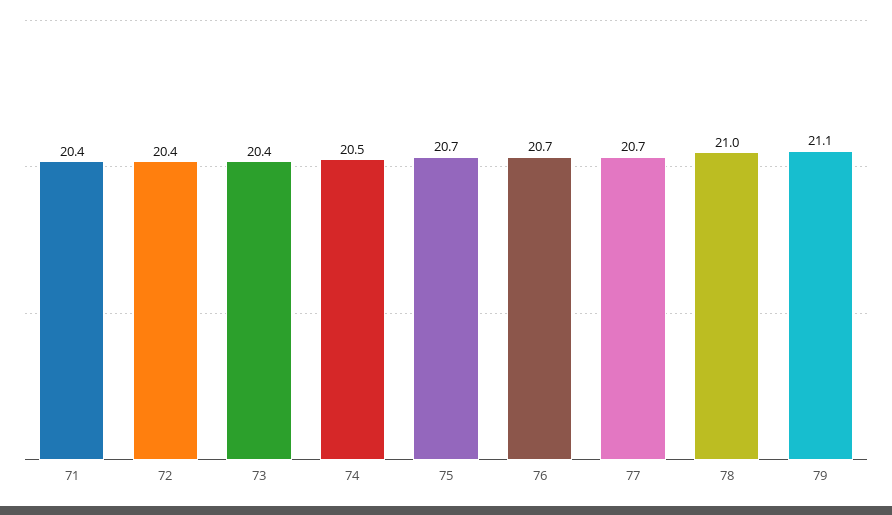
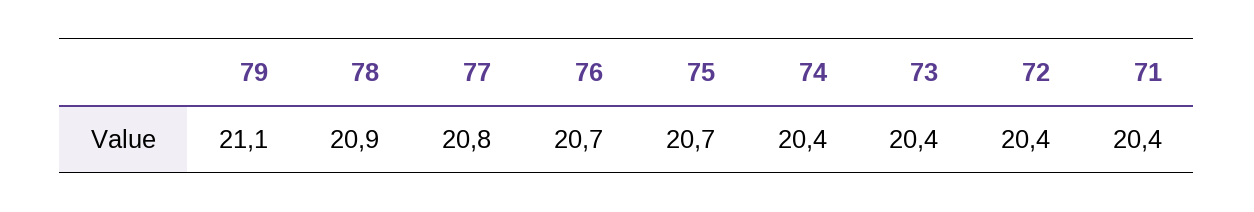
74: 20.5 -> 20.4
77: 20.7 -> 20.8
78: 21 -> 20.9

